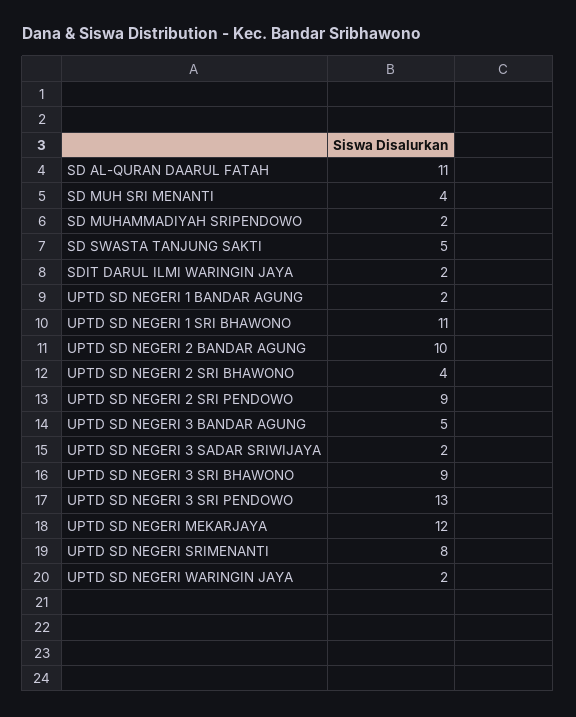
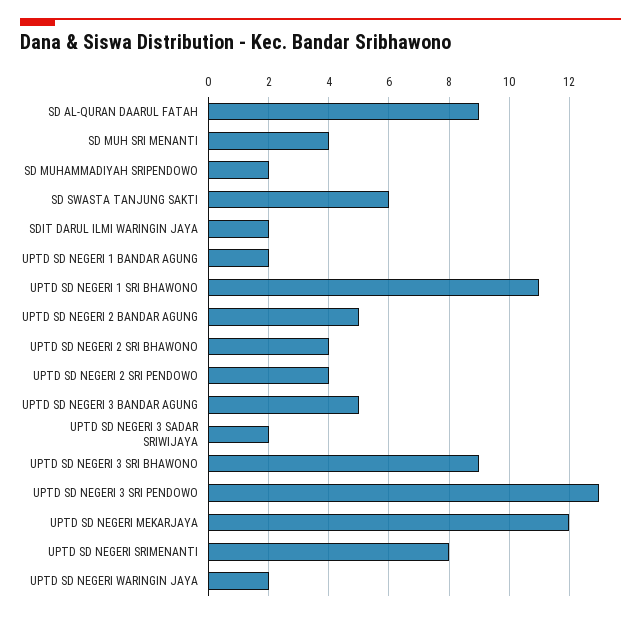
SD AL-QURAN DAARUL FATAH: 11 -> 9
SD SWASTA TANJUNG SAKTI: 5 -> 6
UPTD SD NEGERI 2 BANDAR AGUNG: 10 -> 5
UPTD SD NEGERI 2 SRI PENDOWO: 9 -> 4

